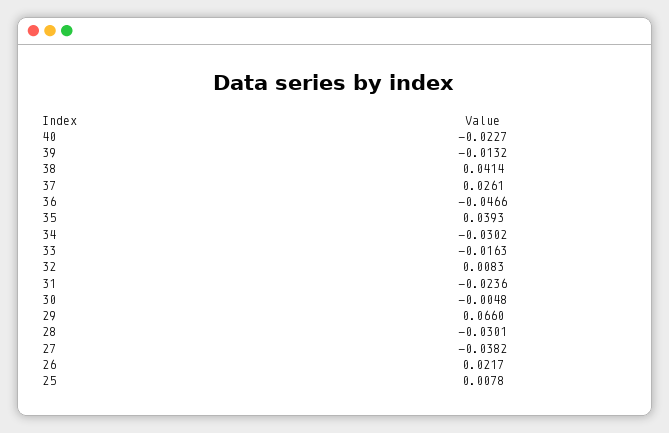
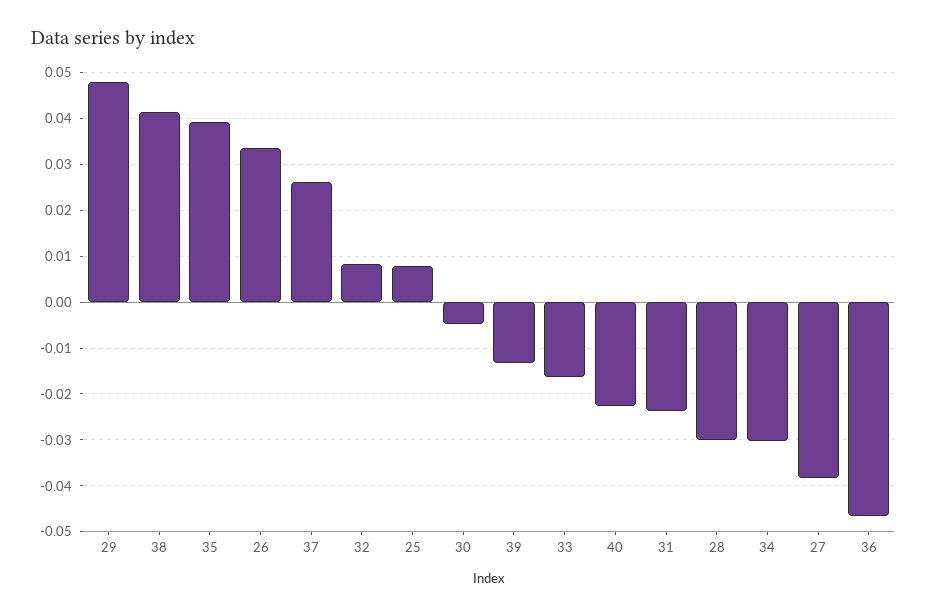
29: 0.066 -> 0.048
26: 0.0217 -> 0.034

